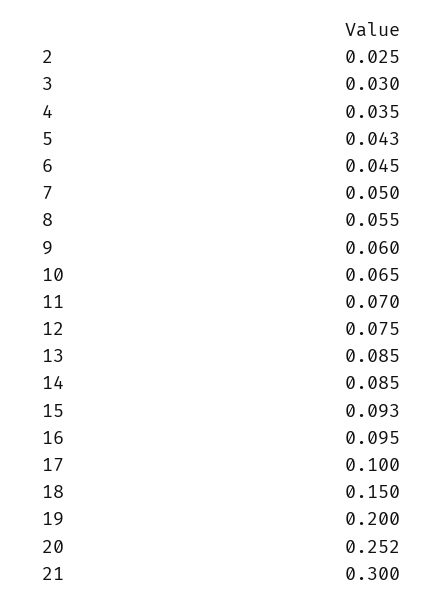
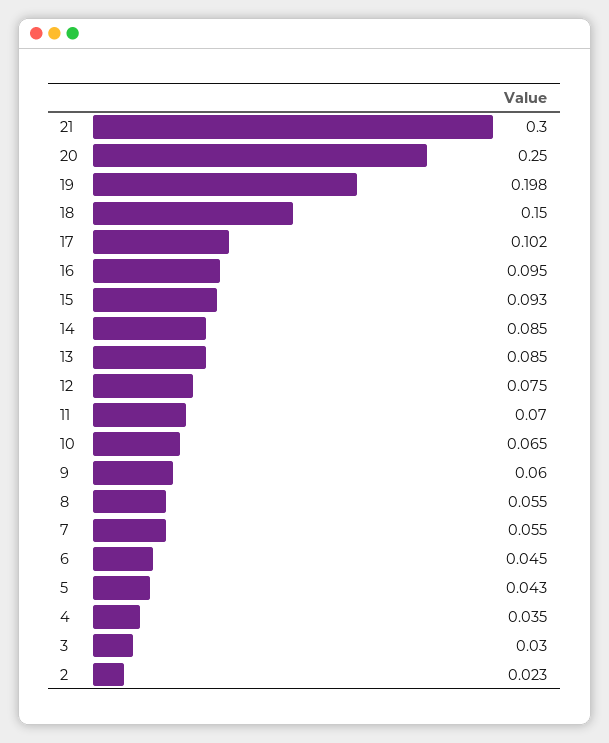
2: 0.025 -> 0.023
7: 0.05 -> 0.055
17: 0.1 -> 0.102
19: 0.2 -> 0.198
20: 0.252 -> 0.25

